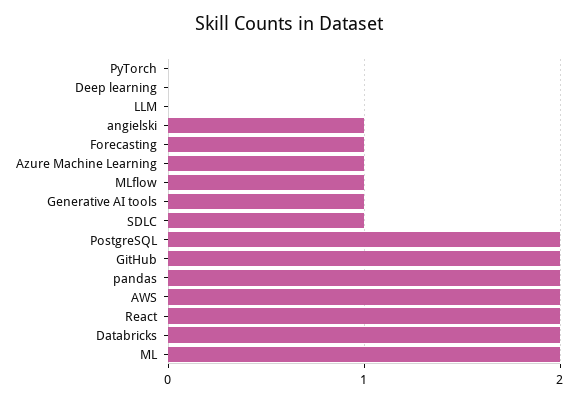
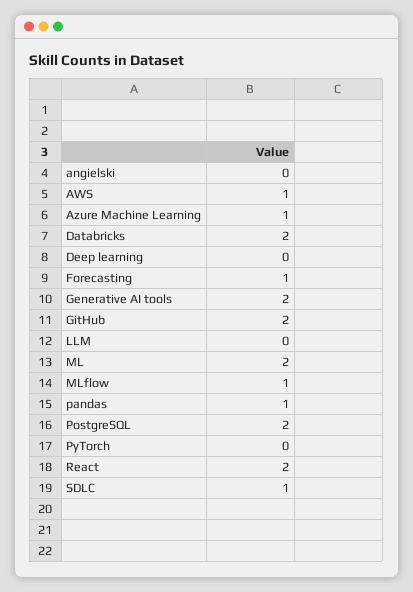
angielski: 1 -> 0
Generative AI tools: 1 -> 2
pandas: 2 -> 1
AWS: 2 -> 1

